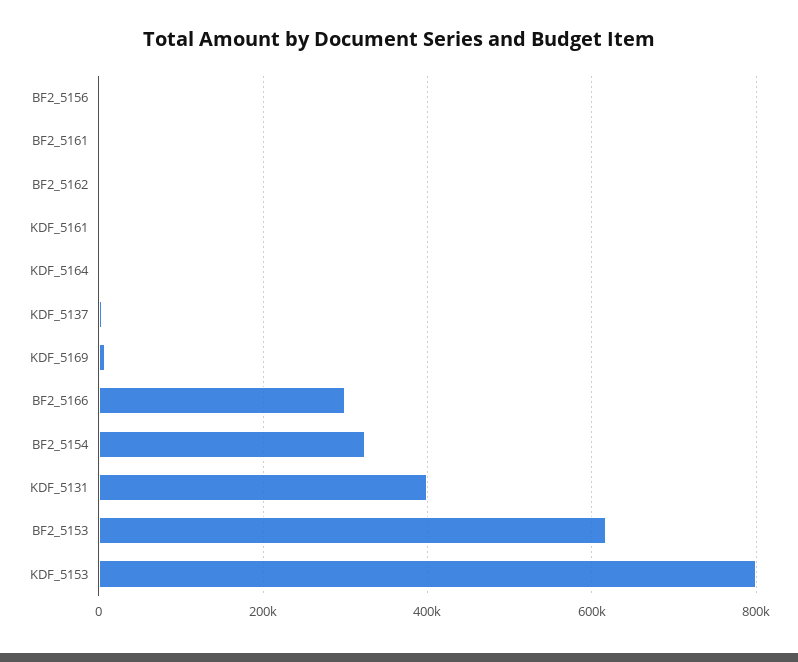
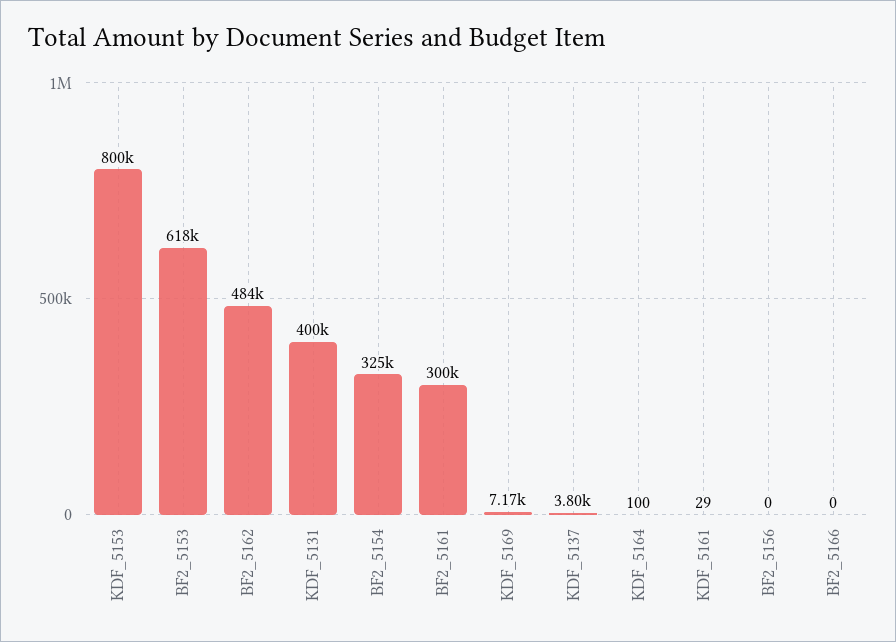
BF2_5161: 0 -> 300000
BF2_5162: 0 -> 484000
BF2_5166: 300000 -> 0

